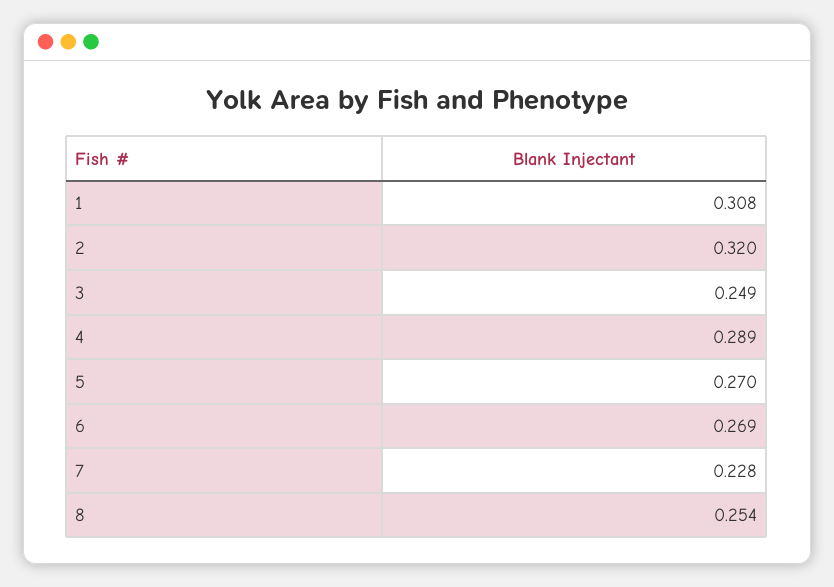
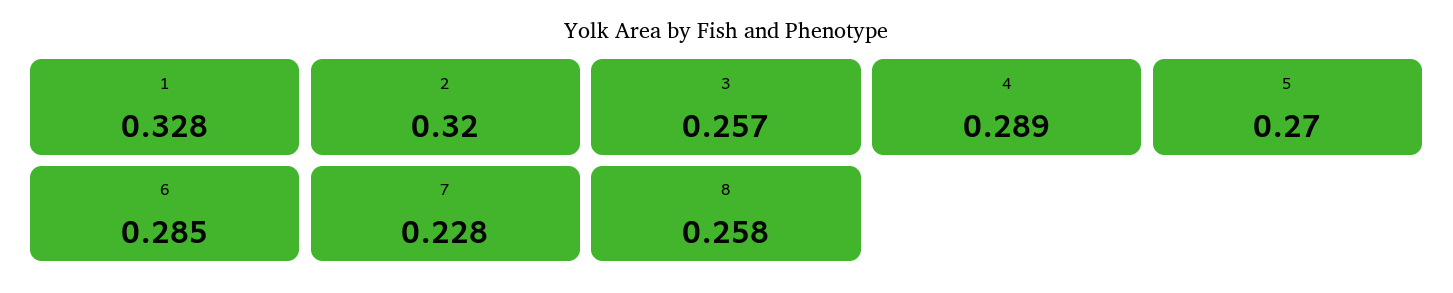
1: 0.308 -> 0.328
3: 0.249 -> 0.257
6: 0.269 -> 0.285
8: 0.254 -> 0.258

